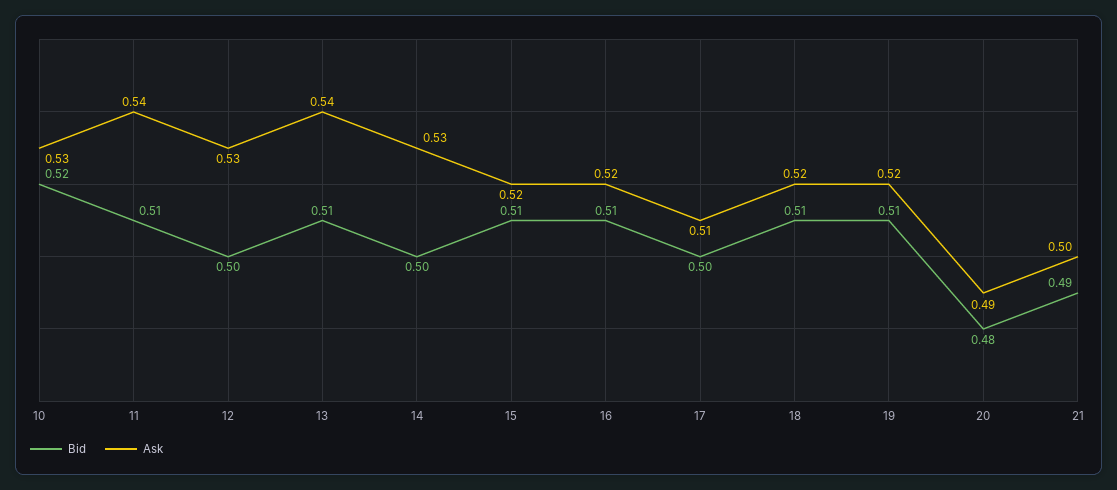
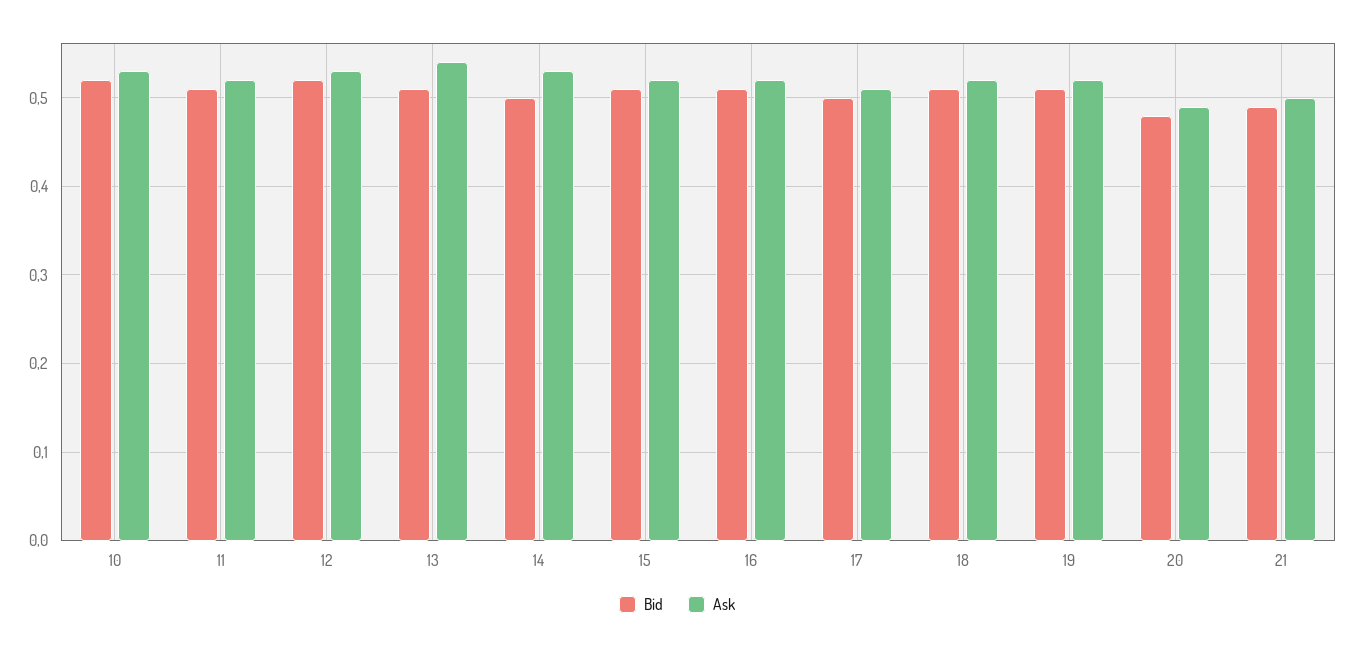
Ask, 11: 0.54 -> 0.52
Bid, 12: 0.5 -> 0.52

